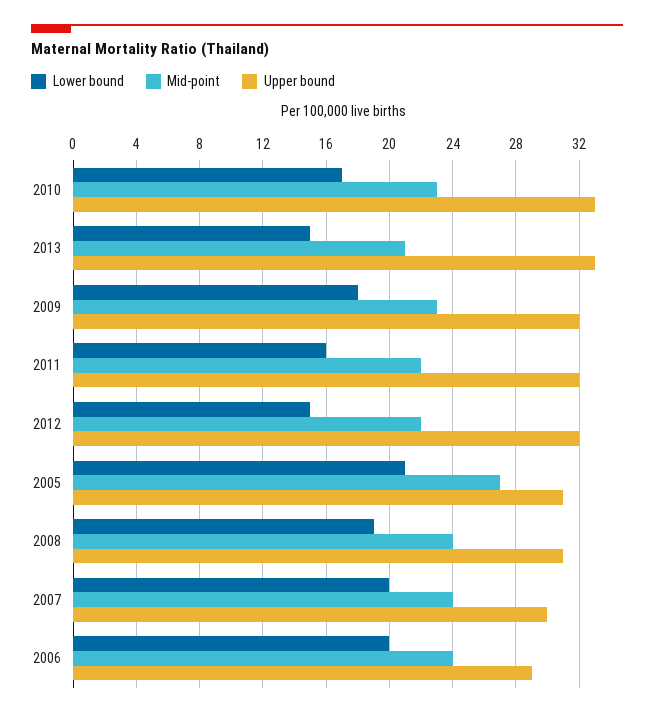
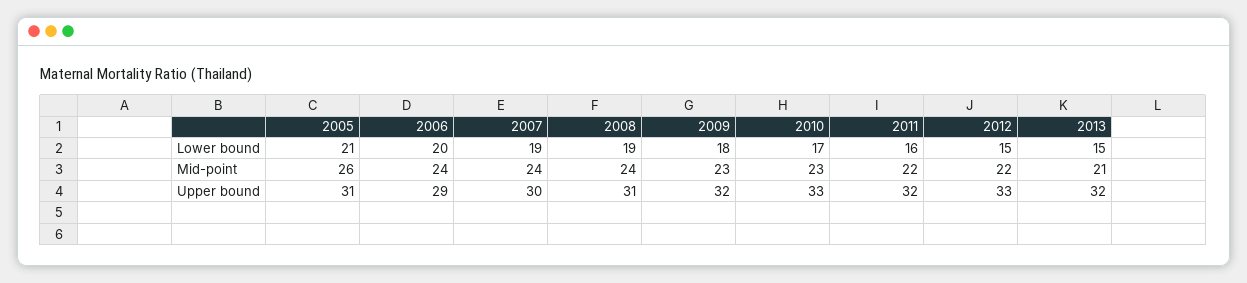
Upper bound, 2013: 33 -> 32
Upper bound, 2012: 32 -> 33
Mid-point, 2005: 27 -> 26
Lower bound, 2007: 20 -> 19

